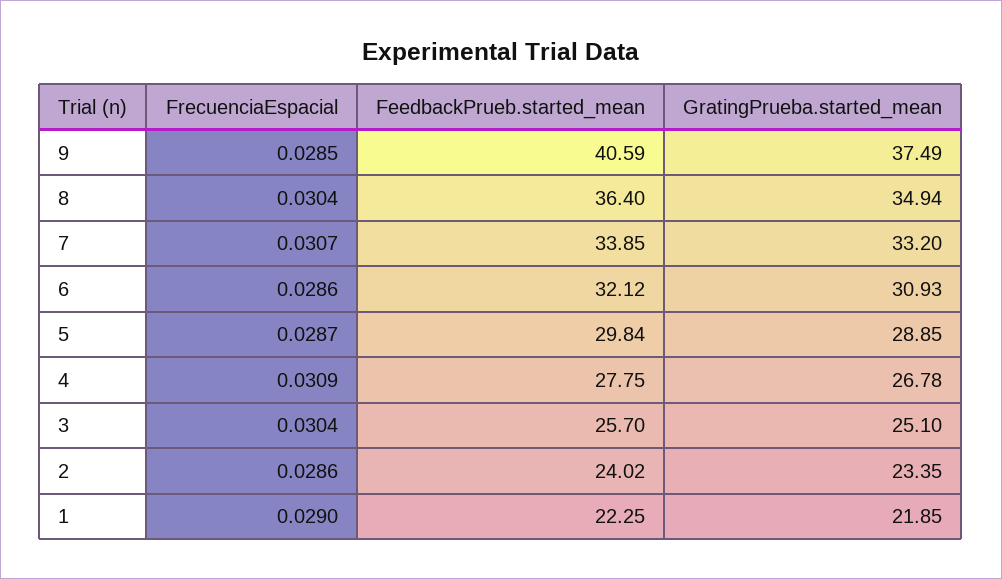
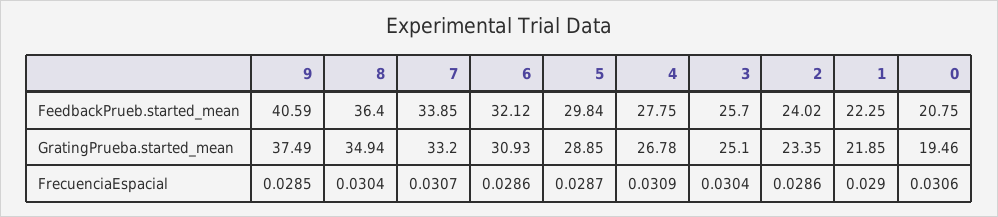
FeedbackPrueb.started_mean, 0: none -> 20.75
GratingPrueba.started_mean, 0: none -> 19.46
FrecuenciaEspacial, 0: none -> 0.0306

